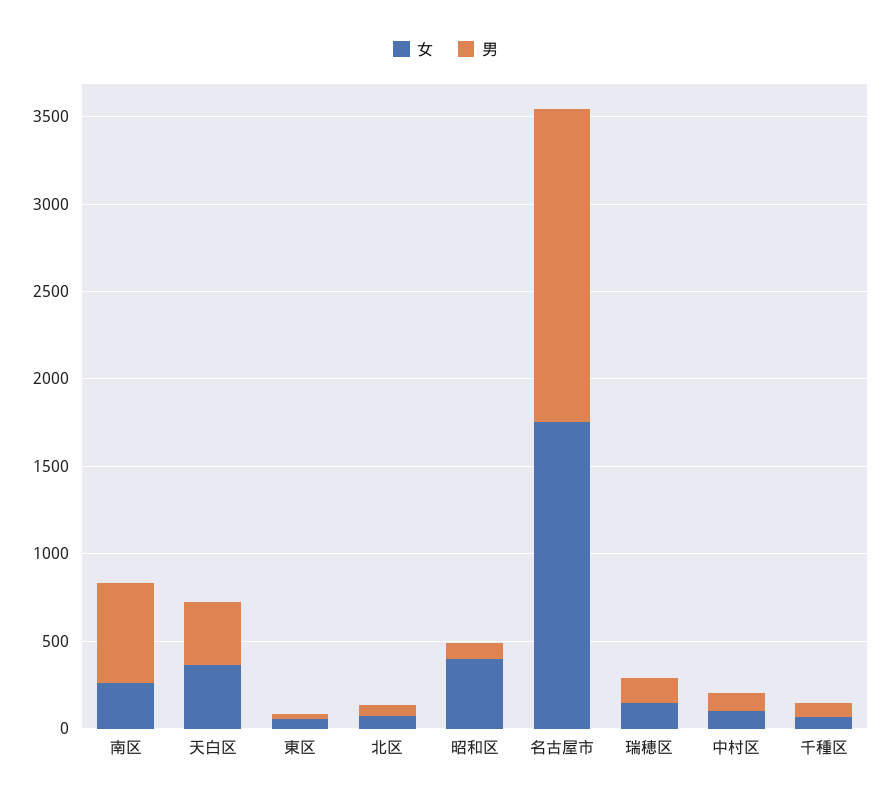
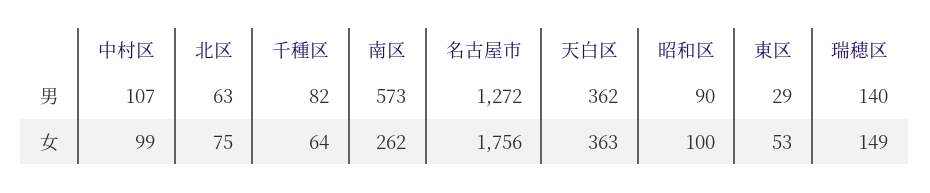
女, 昭和区: 400 -> 100
男, 名古屋市: 1800 -> 1272

